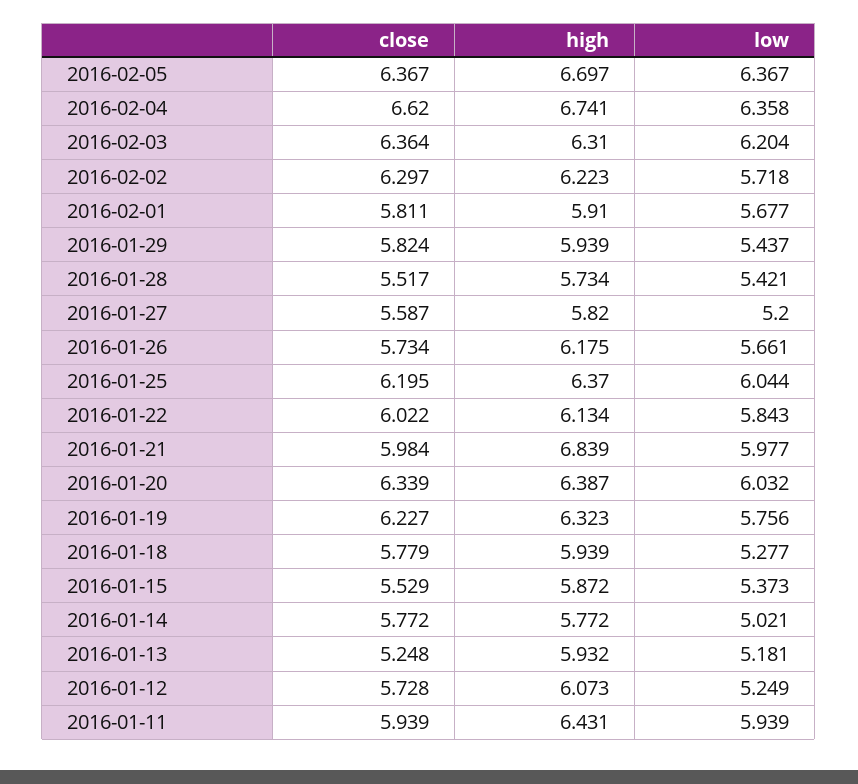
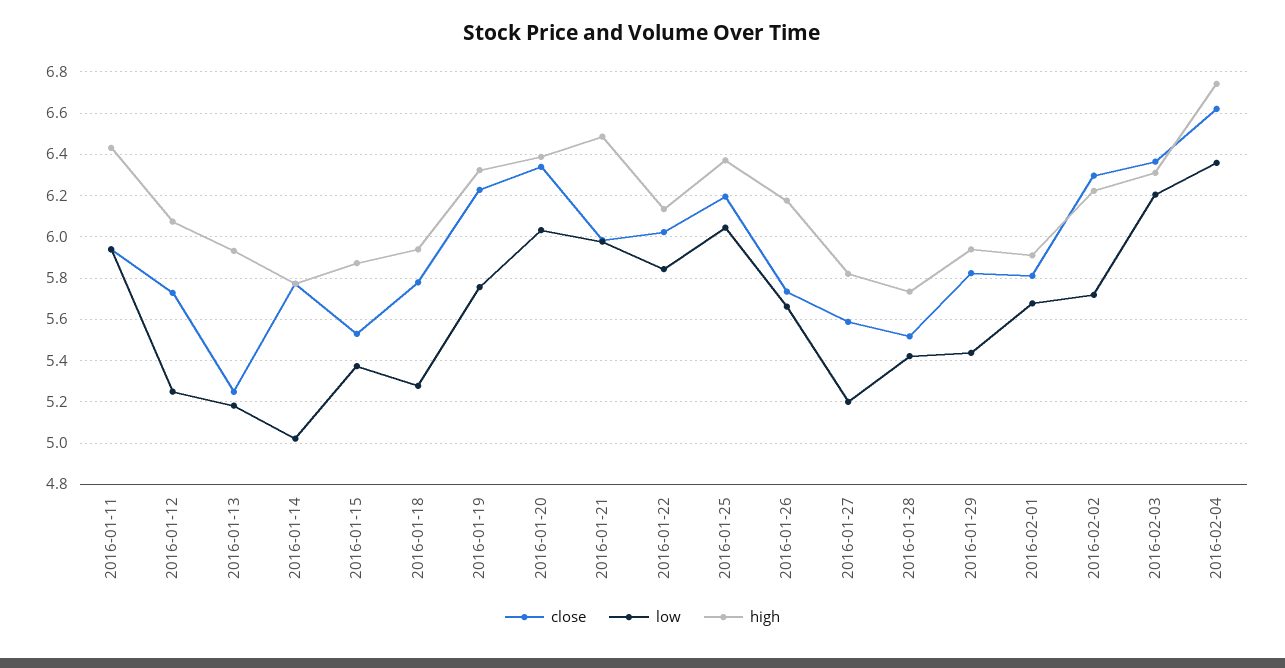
close, 2016-02-05: 6.367 -> none
high, 2016-02-05: 6.697 -> none
low, 2016-02-05: 6.367 -> none
high, 2016-01-21: 6.839 -> 6.5

